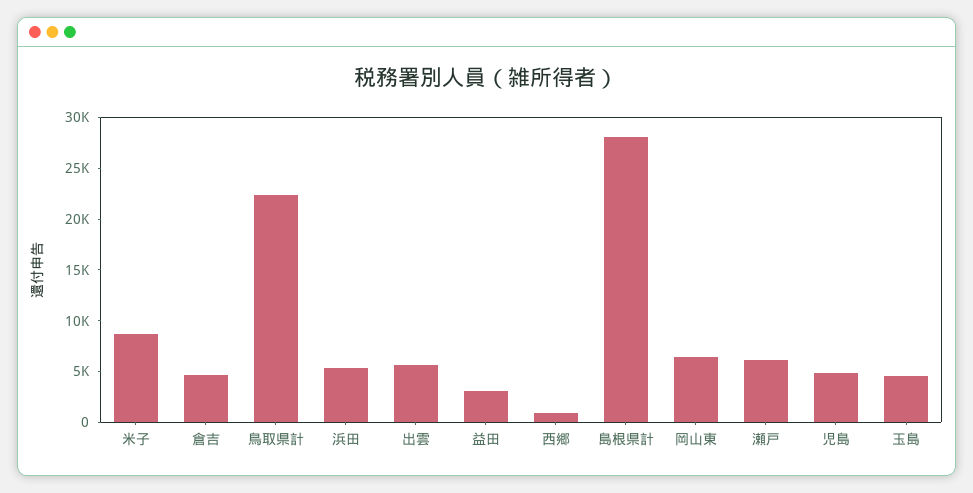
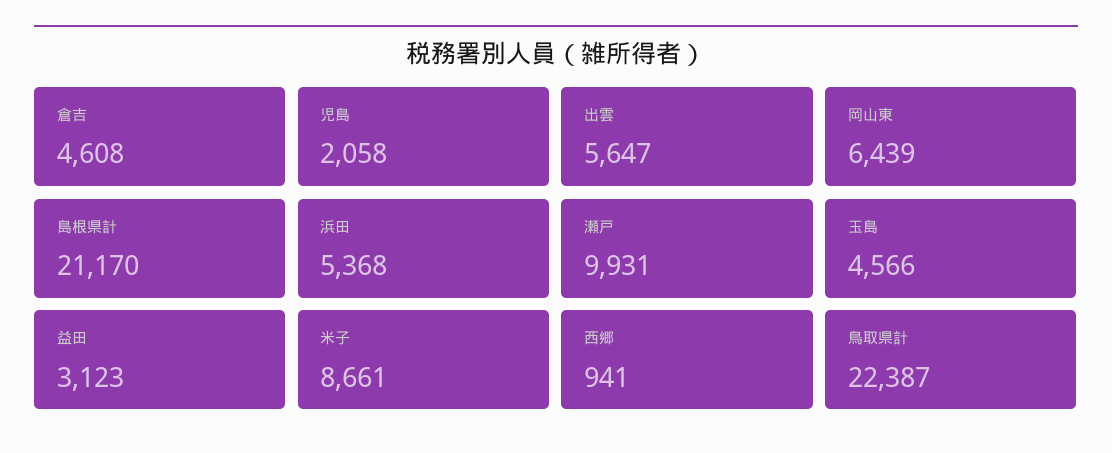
島根県計: 28000 -> 21170
瀬戸: 6000 -> 9931
児島: 5000 -> 2058

